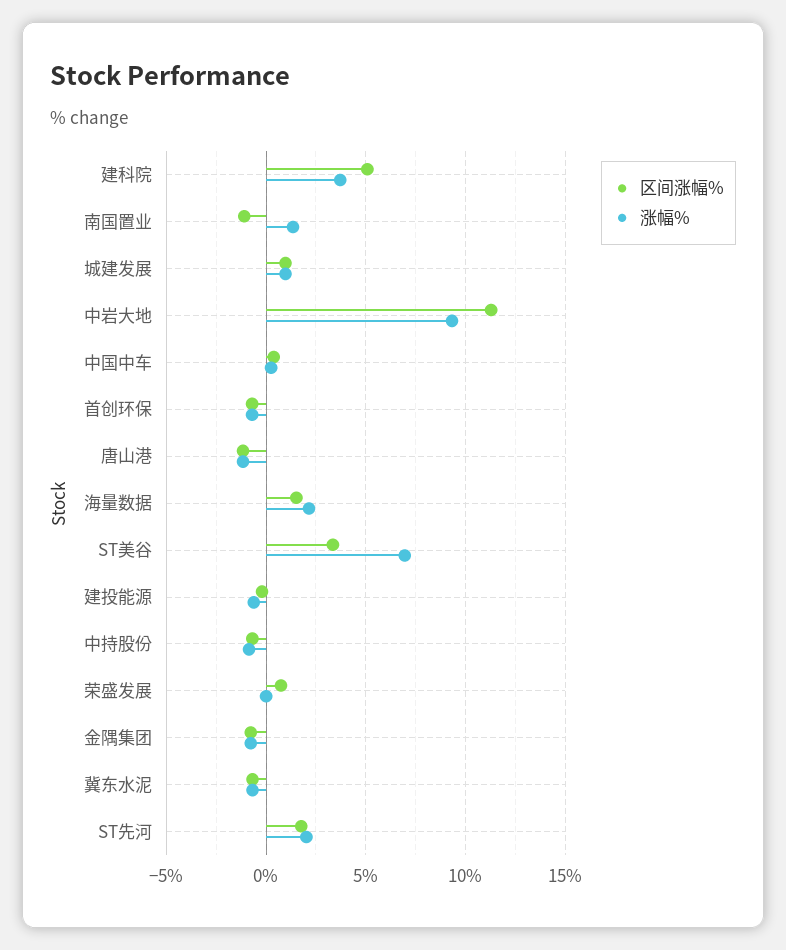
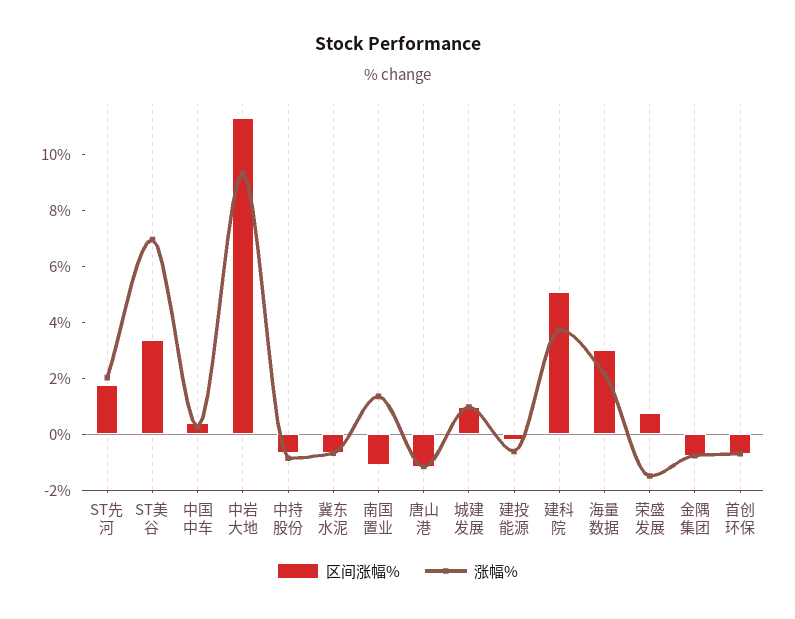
区间涨幅%, 海量数据: 1.5 -> 3
涨幅%, 荣盛发展: 0 -> -1.5

